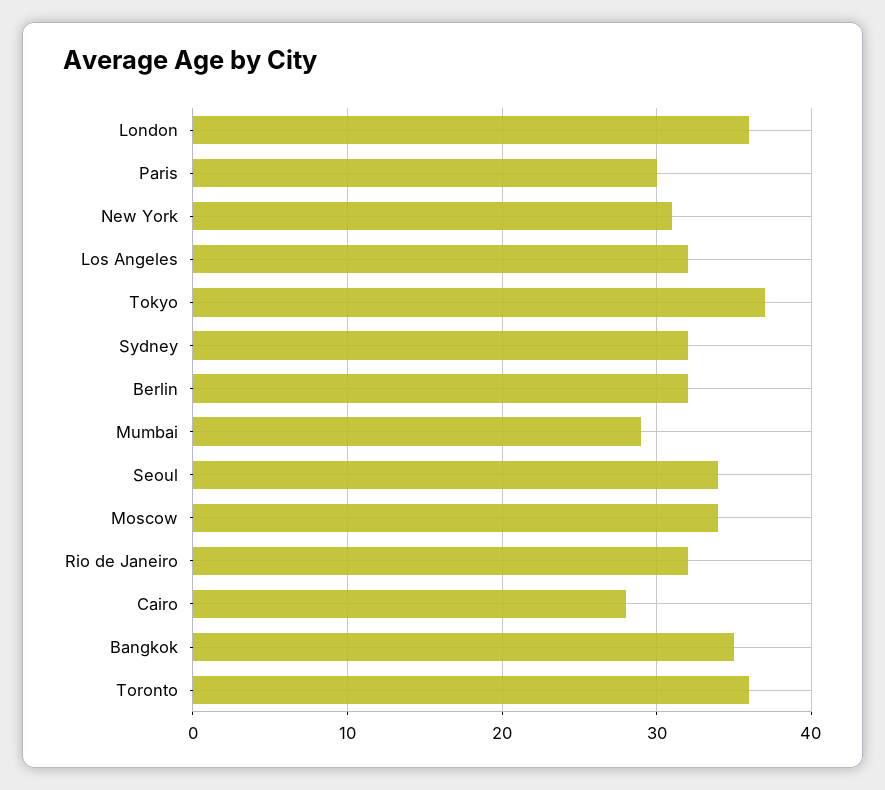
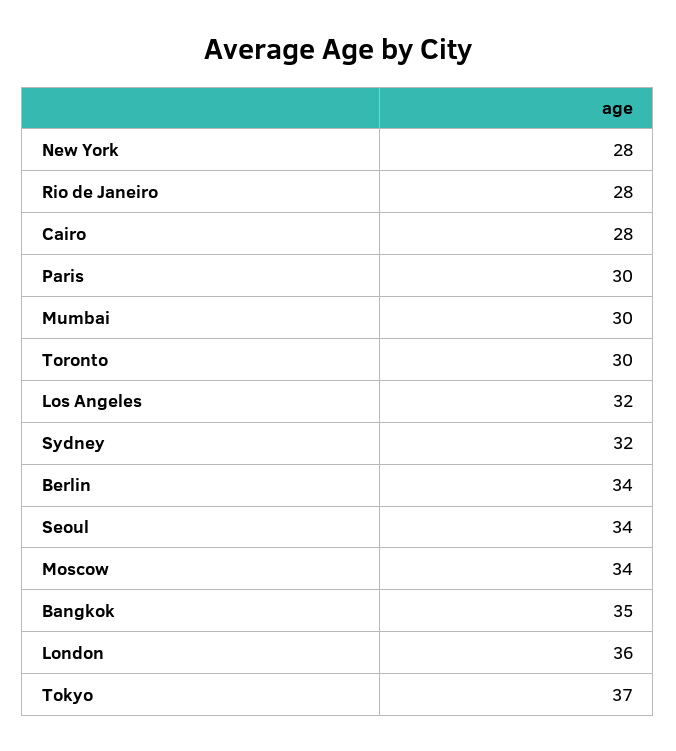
New York: 31 -> 28
Berlin: 32 -> 34
Mumbai: 29 -> 30
Rio de Janeiro: 32 -> 28
Toronto: 36 -> 30

